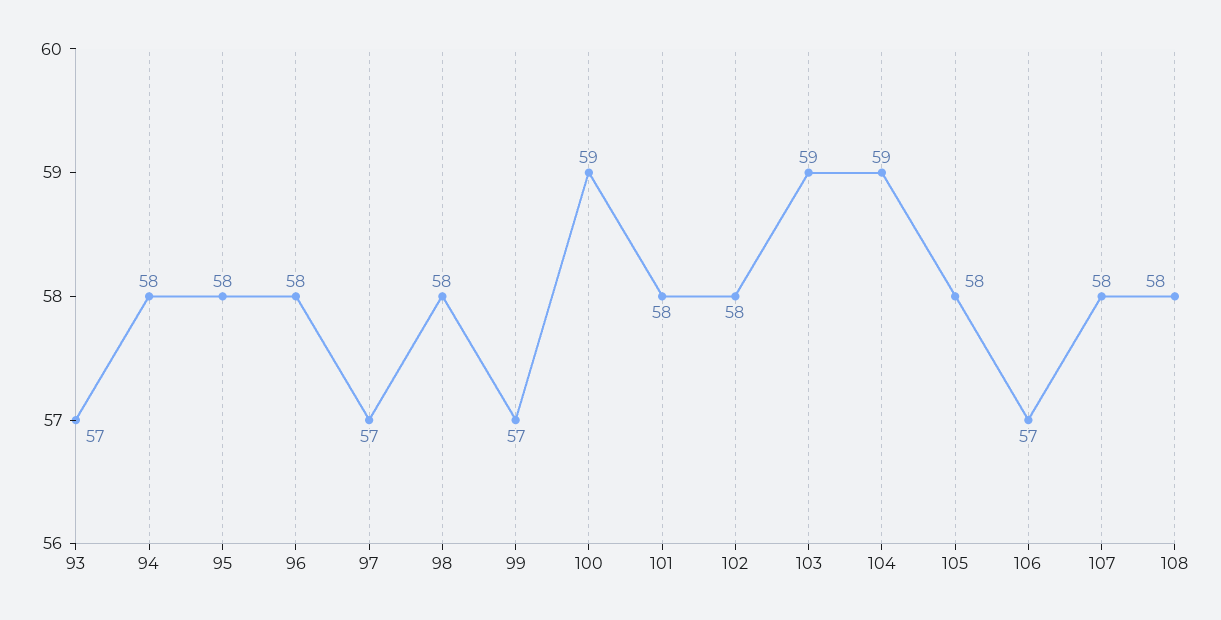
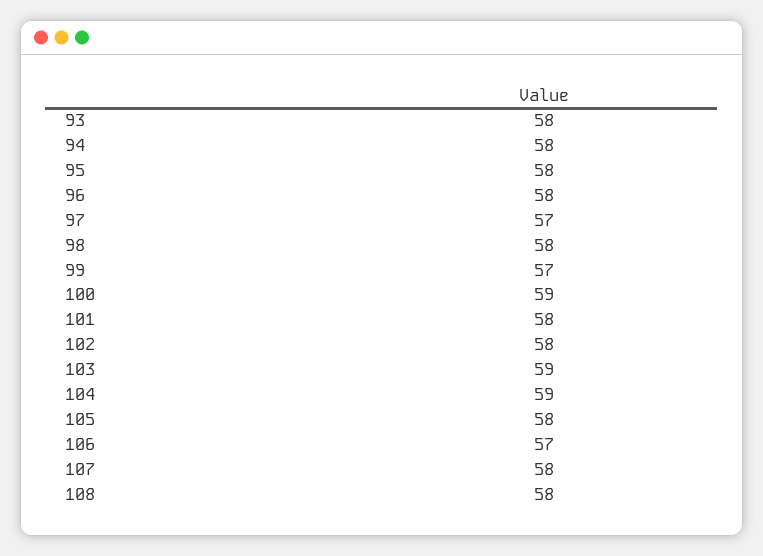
93: 57 -> 58

